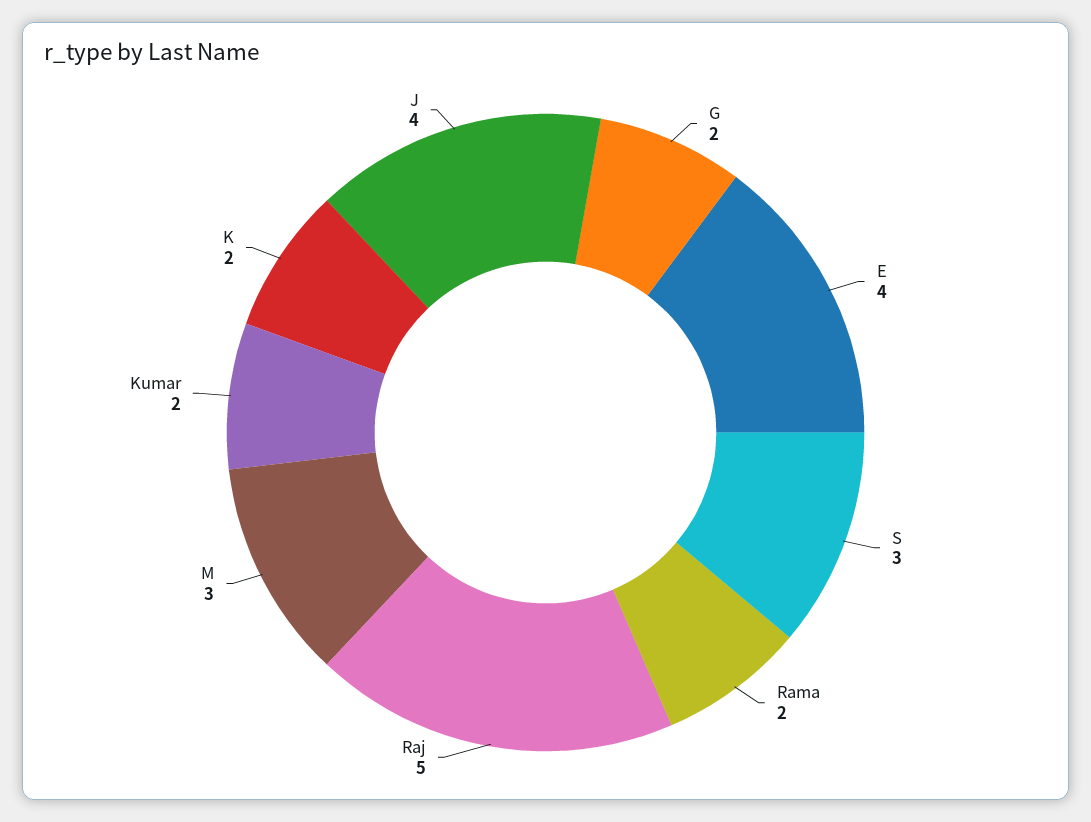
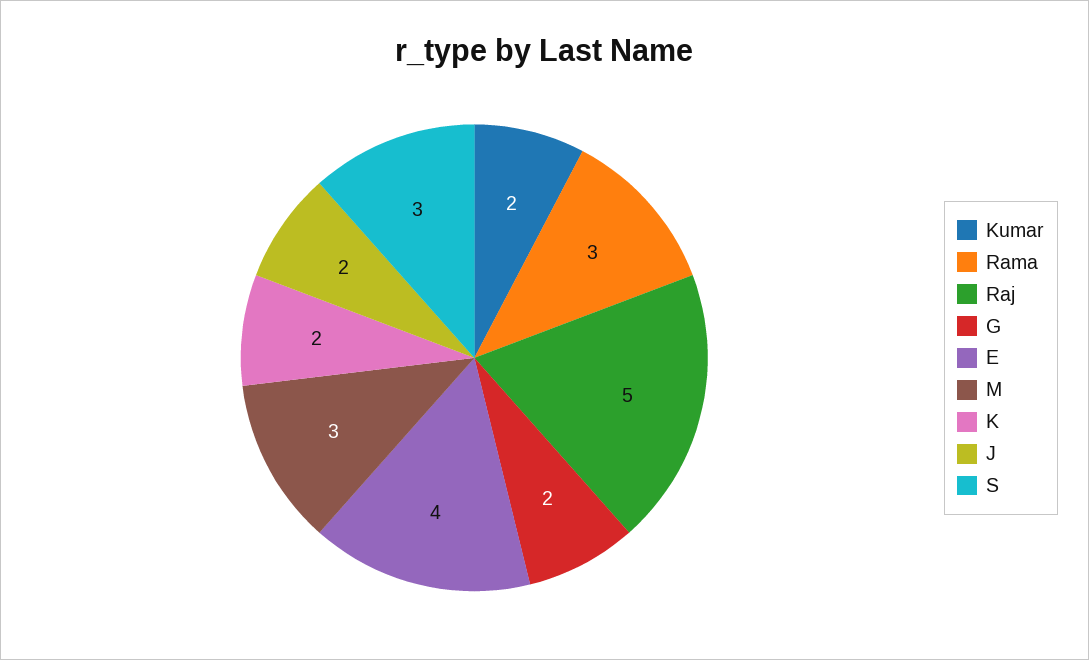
Rama: 2 -> 3
J: 4 -> 2

